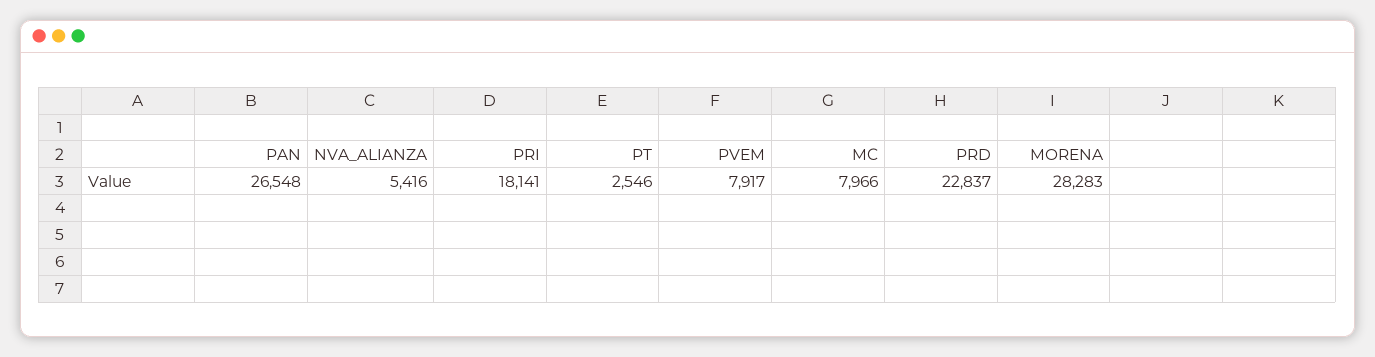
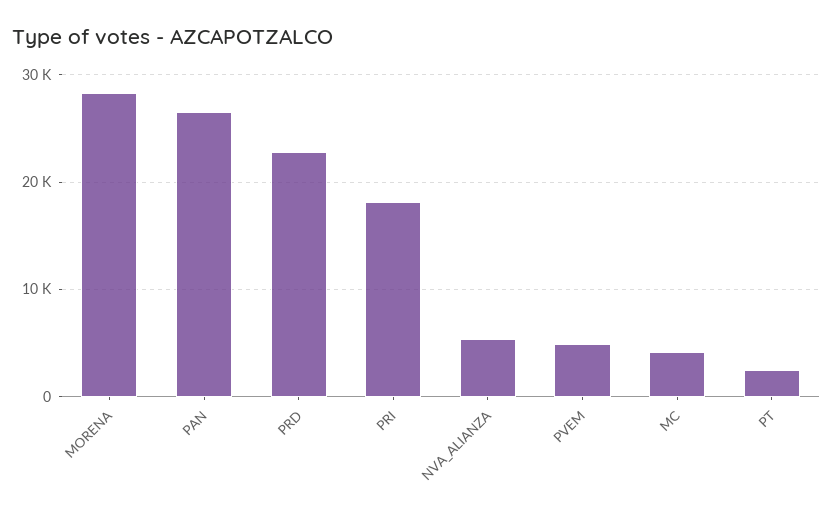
PVEM: 7917 -> 5000
MC: 7966 -> 4000

